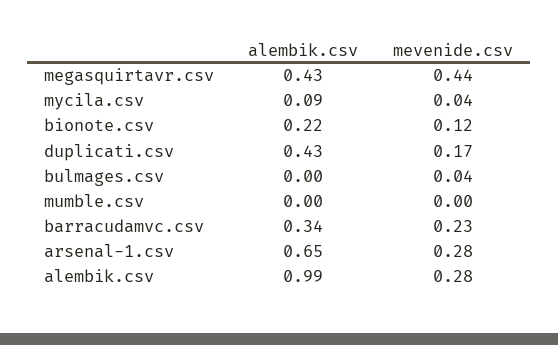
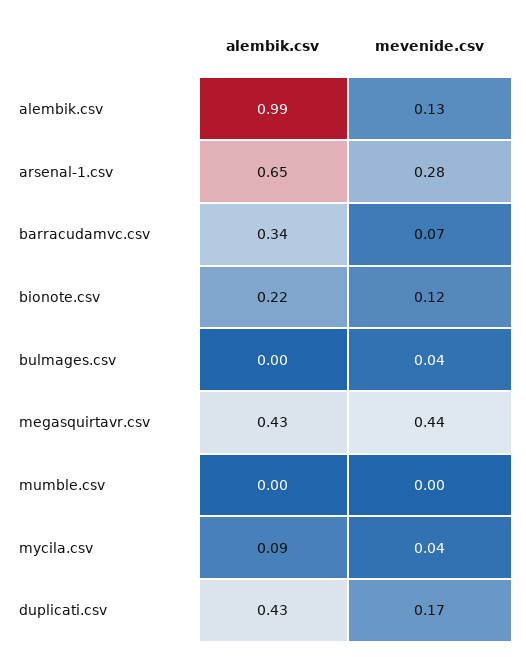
mevenide.csv, barracudamvc.csv: 0.23 -> 0.07
mevenide.csv, alembik.csv: 0.28 -> 0.13

